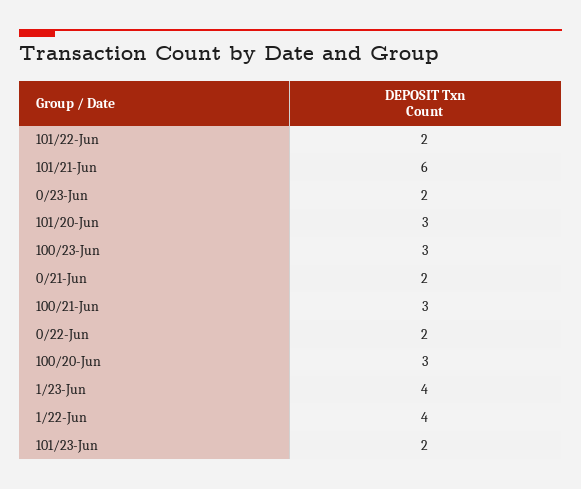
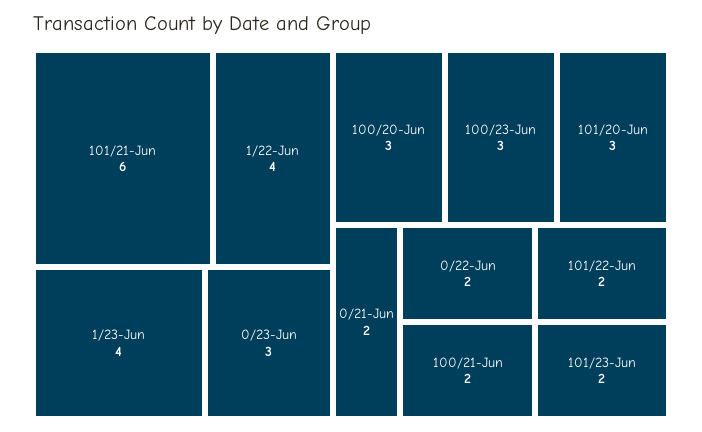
0/23-Jun: 2 -> 3
100/21-Jun: 3 -> 2

